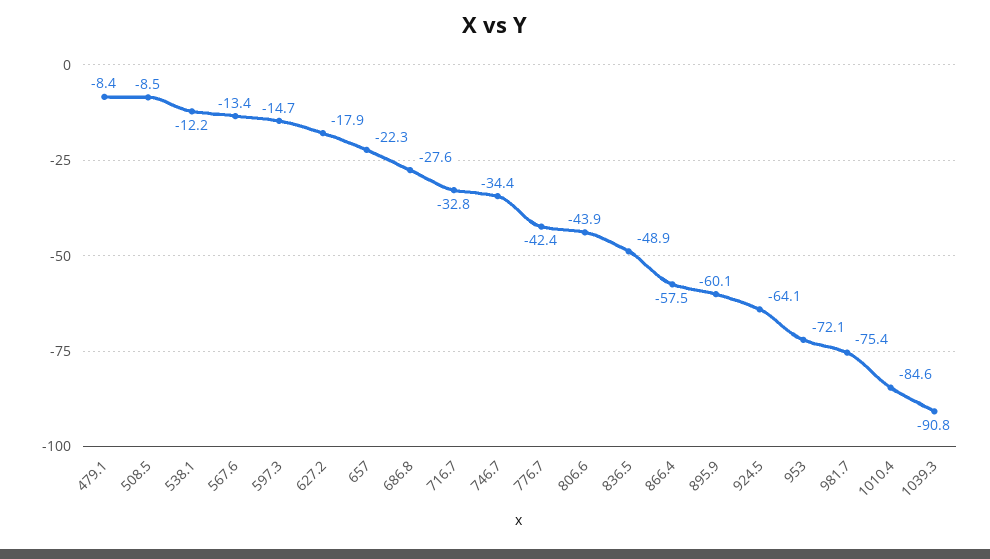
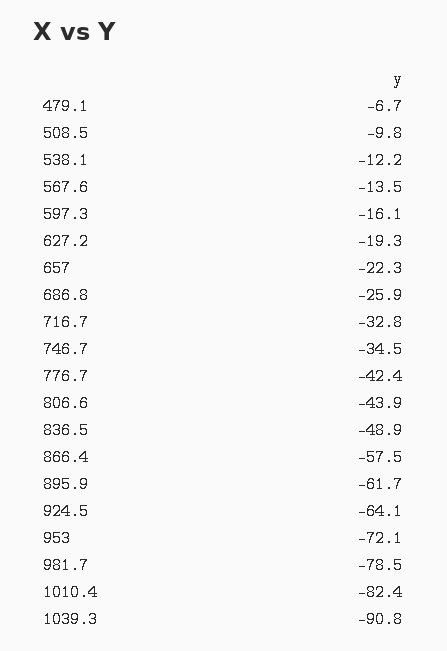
479.1: -8.4 -> -6.7
508.5: -8.5 -> -9.8
567.6: -13.4 -> -13.5
597.3: -14.7 -> -16.1
627.2: -17.9 -> -19.3
686.8: -27.6 -> -25.9
746.7: -34.4 -> -34.5
895.9: -60.1 -> -61.7
981.7: -75.4 -> -78.5
1010.4: -84.6 -> -82.4

